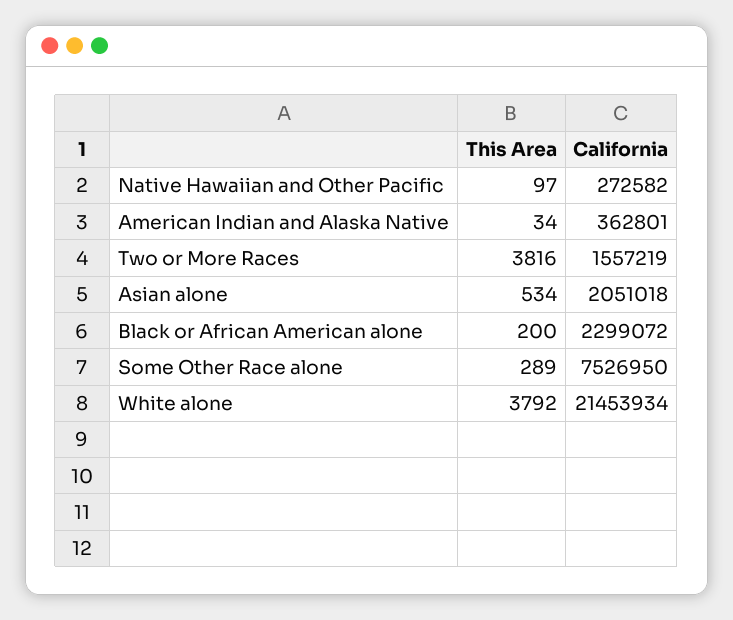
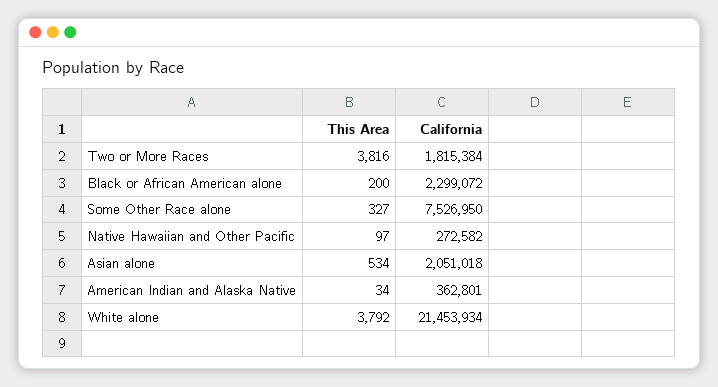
California, Two or More Races: 1557219 -> 1815384
This Area, Some Other Race alone: 289 -> 327

